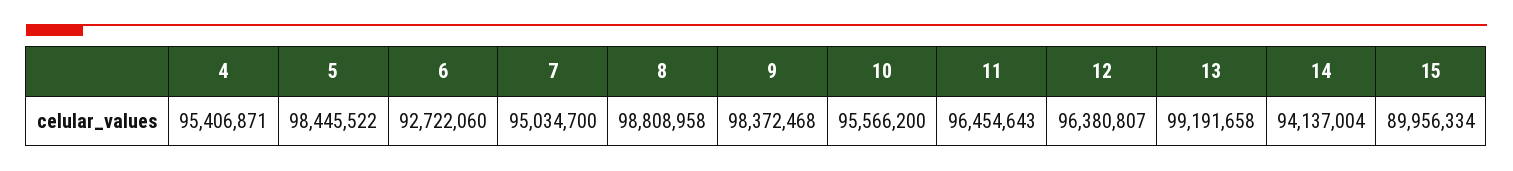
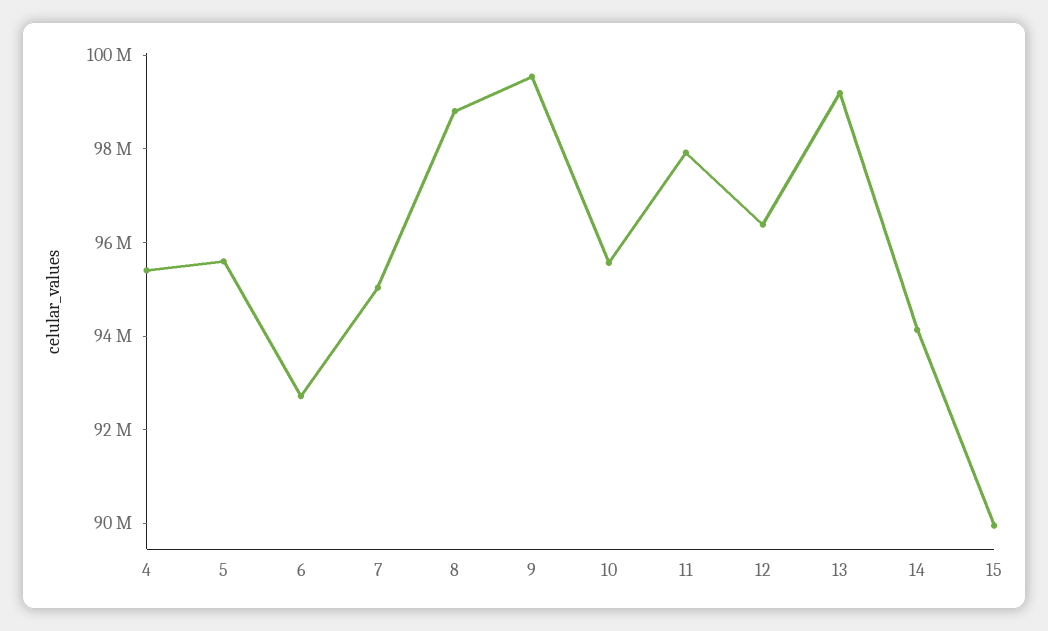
5: 98445522 -> 95500000
9: 98372468 -> 99500000
11: 96454643 -> 98000000

